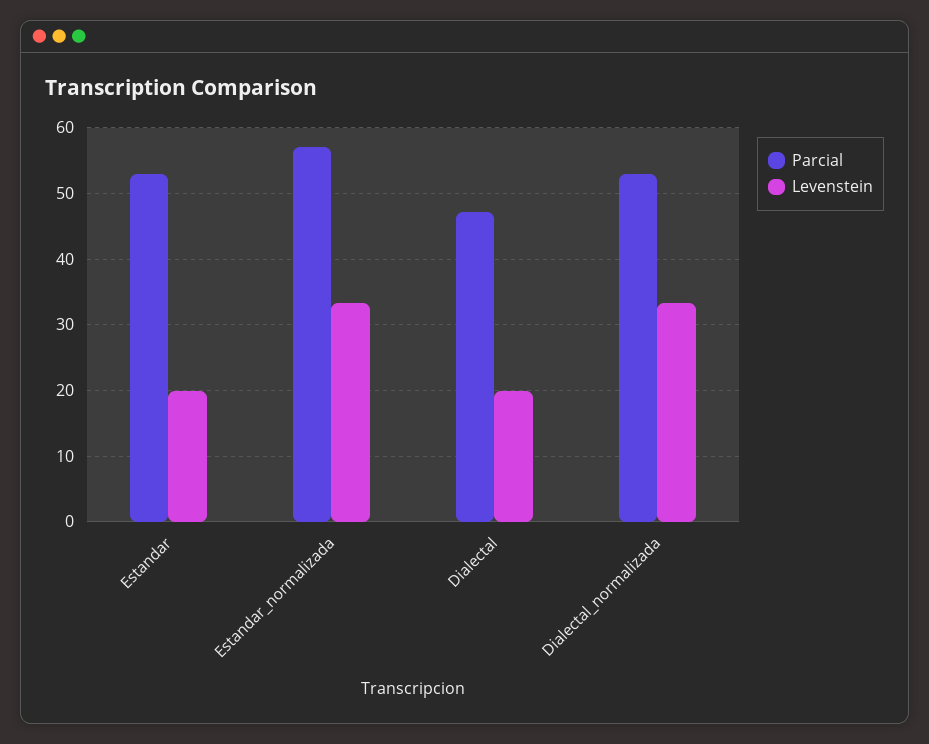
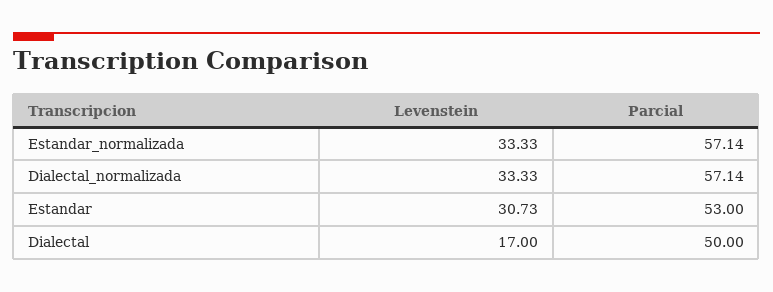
Levenstein, Estandar: 20 -> 30.73
Parcial, Dialectal: 47 -> 50
Levenstein, Dialectal: 20 -> 17
Parcial, Dialectal_normalizada: 53 -> 57.14

